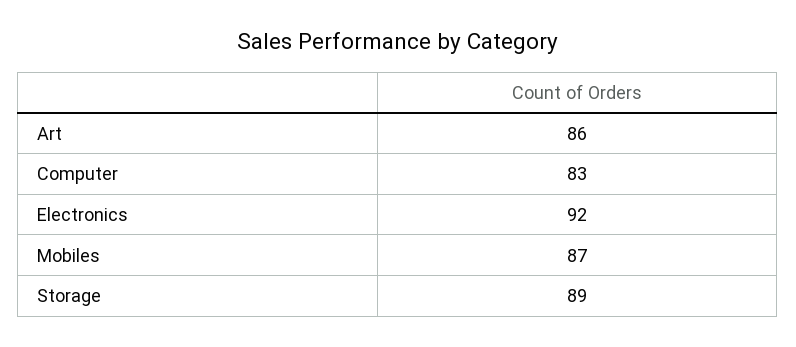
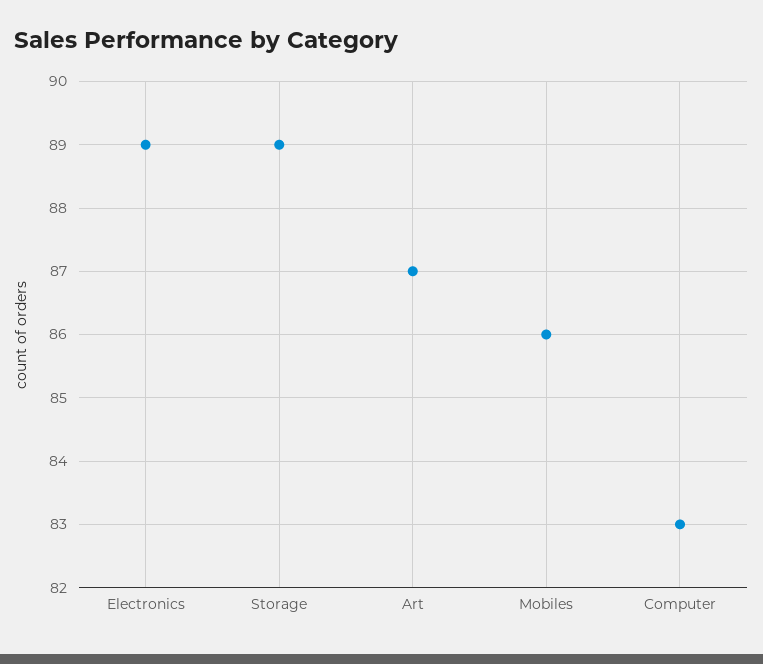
Art: 86 -> 87
Electronics: 92 -> 89
Mobiles: 87 -> 86

